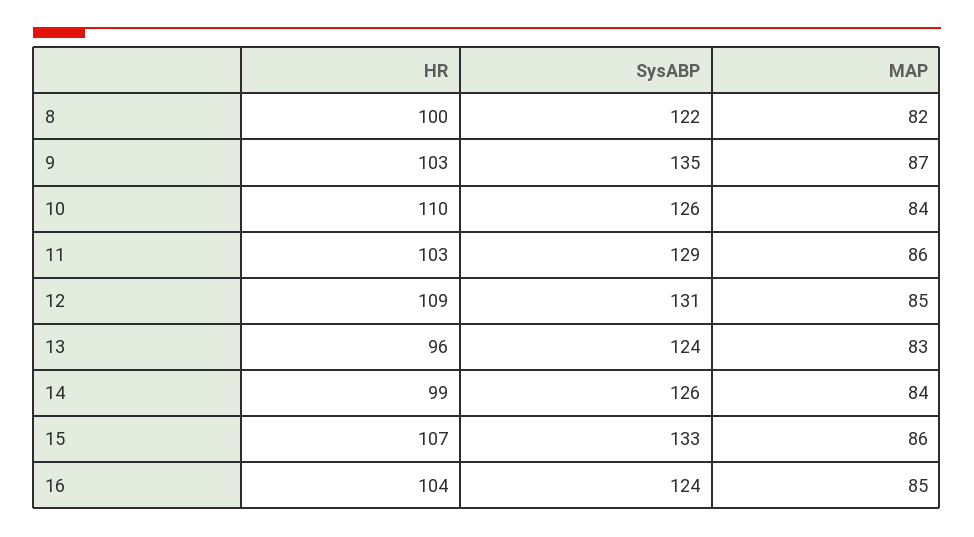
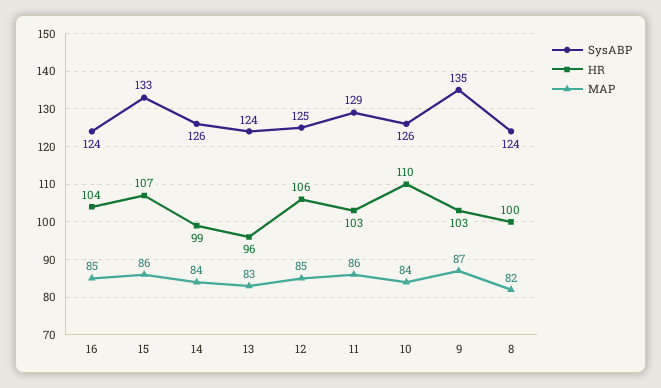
SysABP, 8: 122 -> 124
HR, 12: 109 -> 106
SysABP, 12: 131 -> 125

